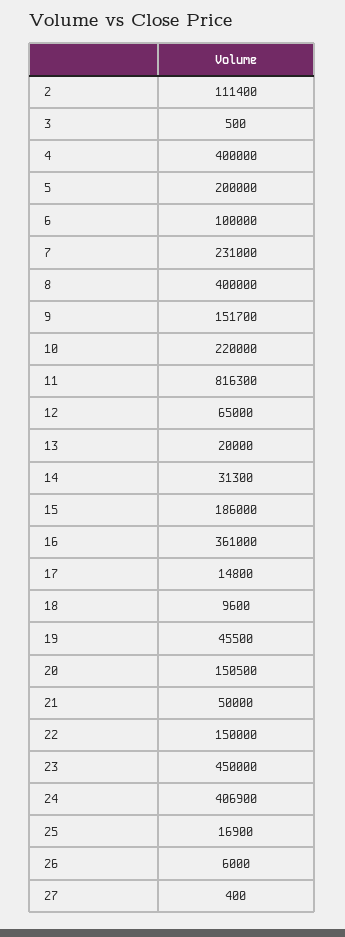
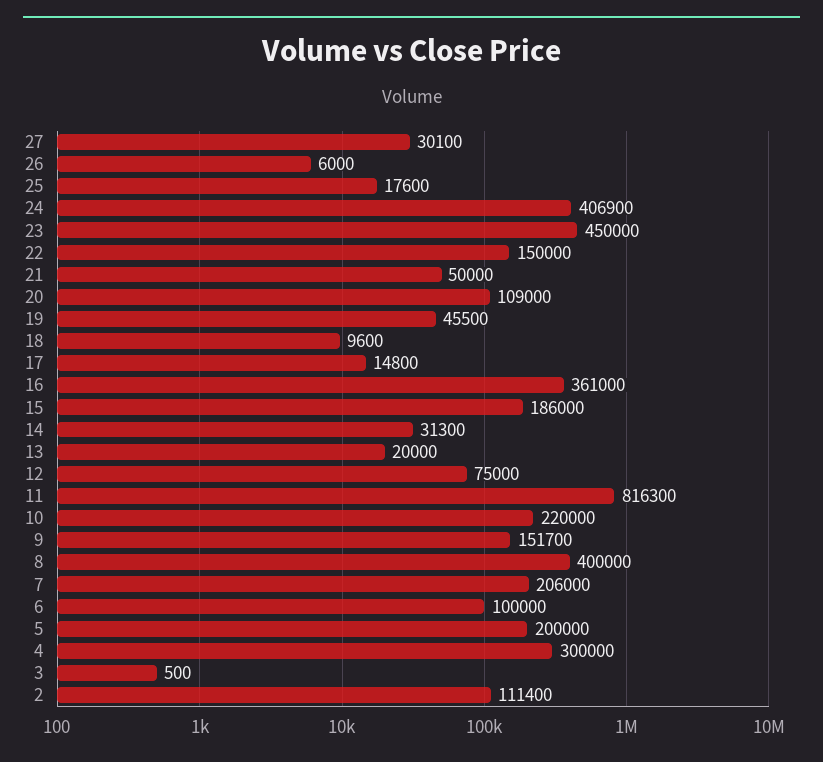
4: 400000 -> 300000
7: 231000 -> 206000
12: 65000 -> 75000
20: 150500 -> 109000
25: 16900 -> 17600
27: 400 -> 30100

